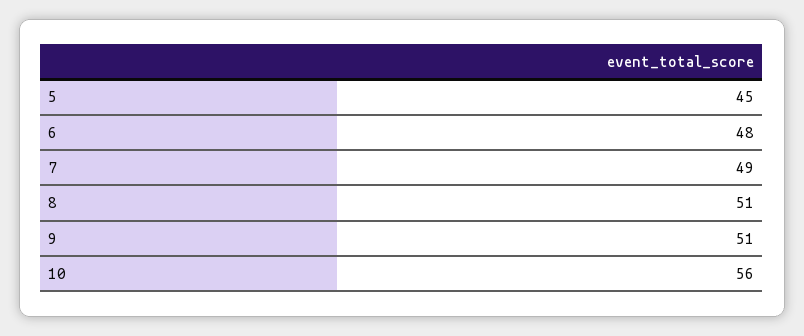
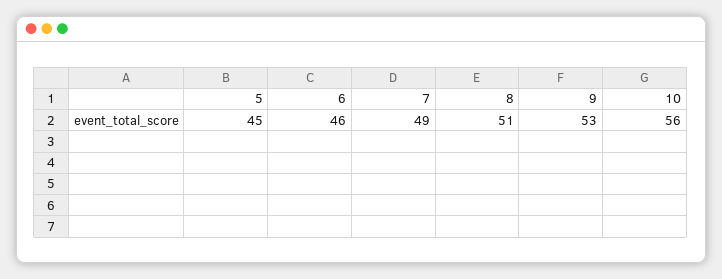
6: 48 -> 46
9: 51 -> 53

